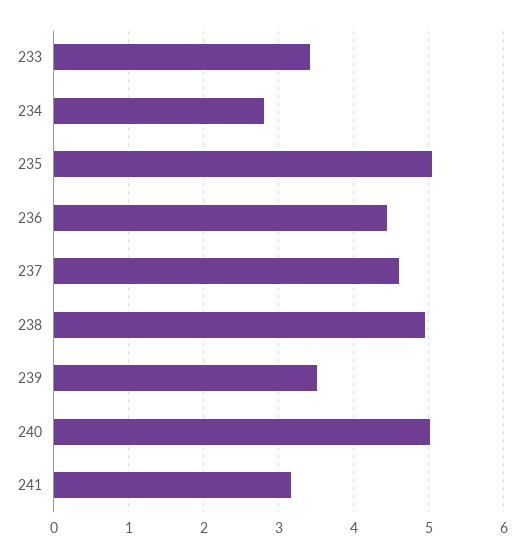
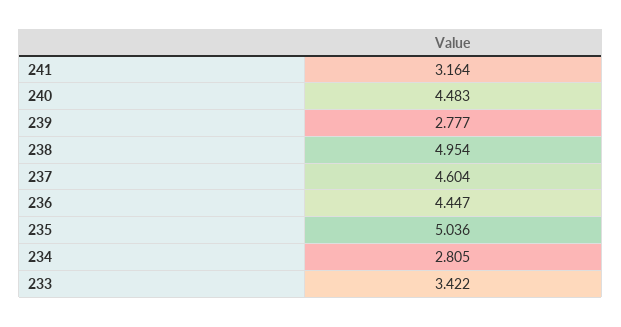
239: 3.5 -> 2.777
240: 5 -> 4.483

